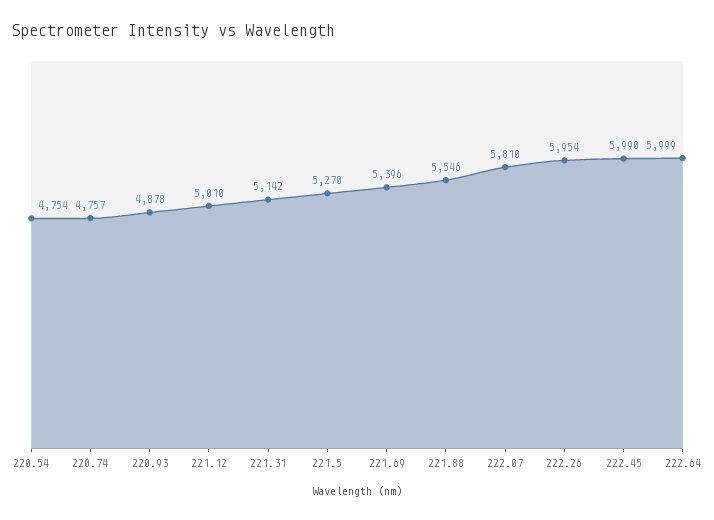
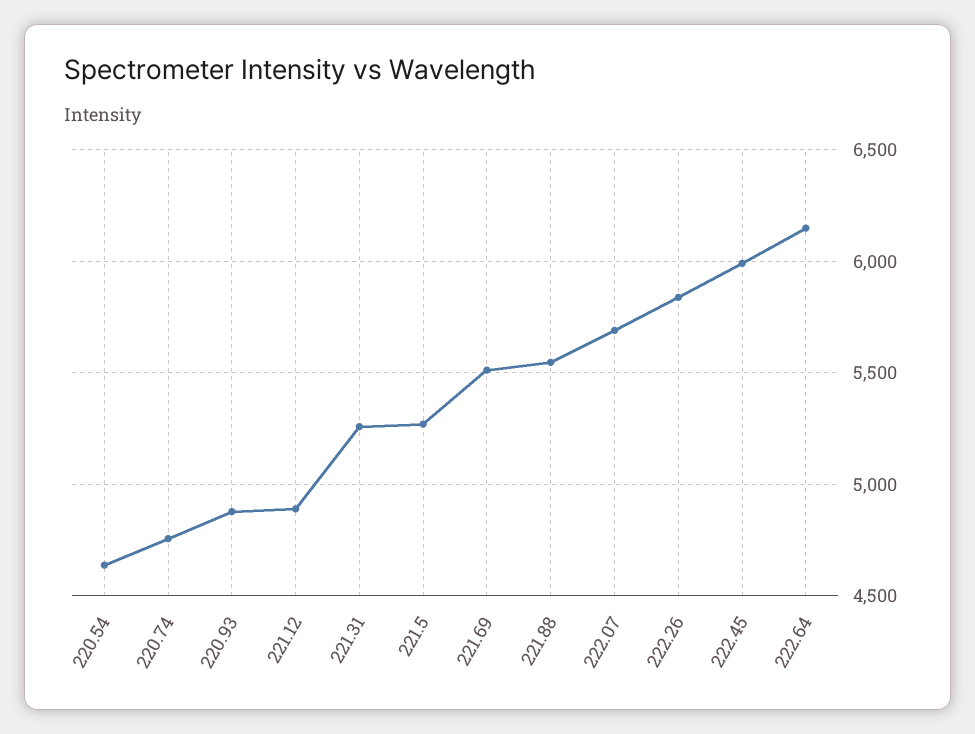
220.54: 4754 -> 4650
221.12: 5010 -> 4900
221.31: 5142 -> 5250
221.69: 5396 -> 5500
222.07: 5810 -> 5700
222.26: 5954 -> 5850
222.64: 5999 -> 6150

